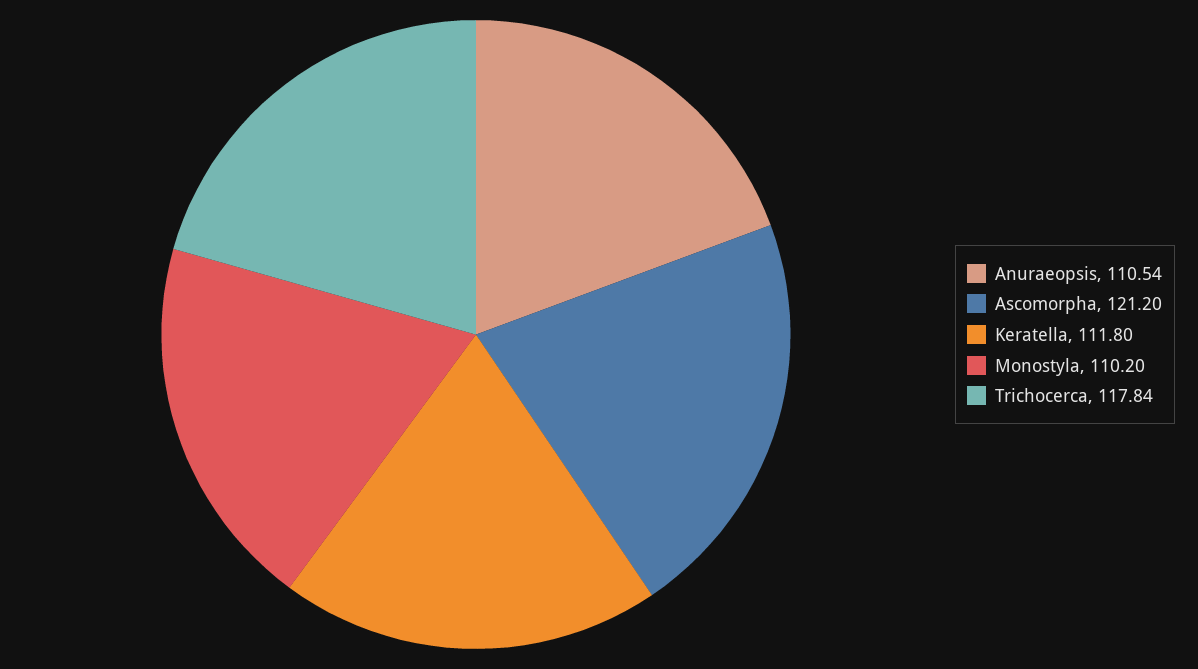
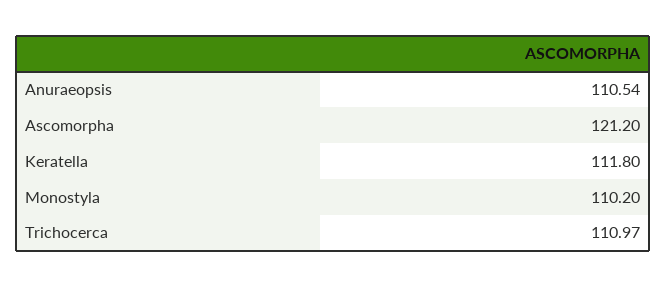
Trichocerca: 117.84 -> 110.97

